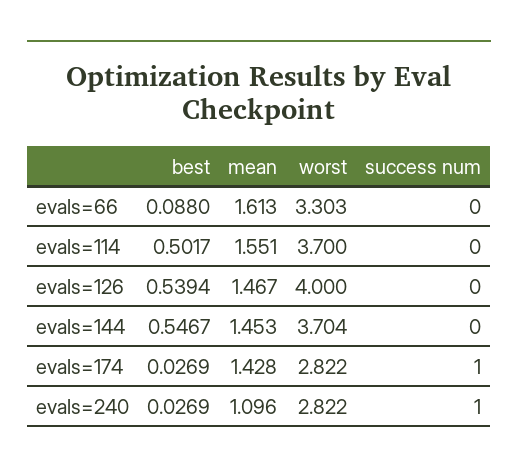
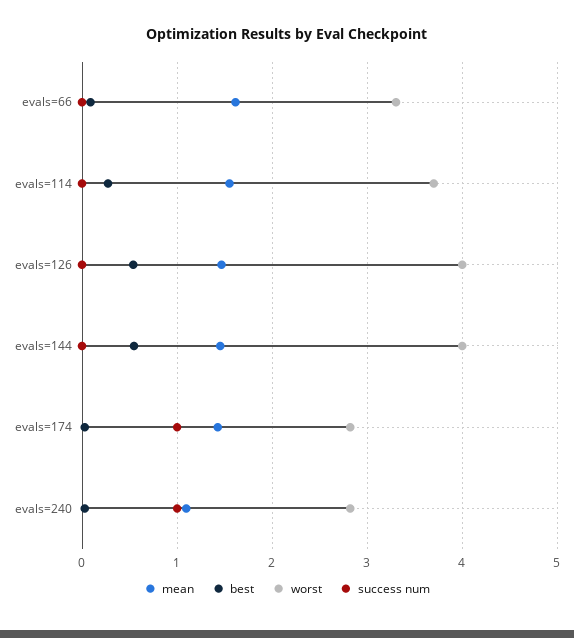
best, evals=114: 0.5017 -> 0.3
worst, evals=144: 3.704 -> 4

